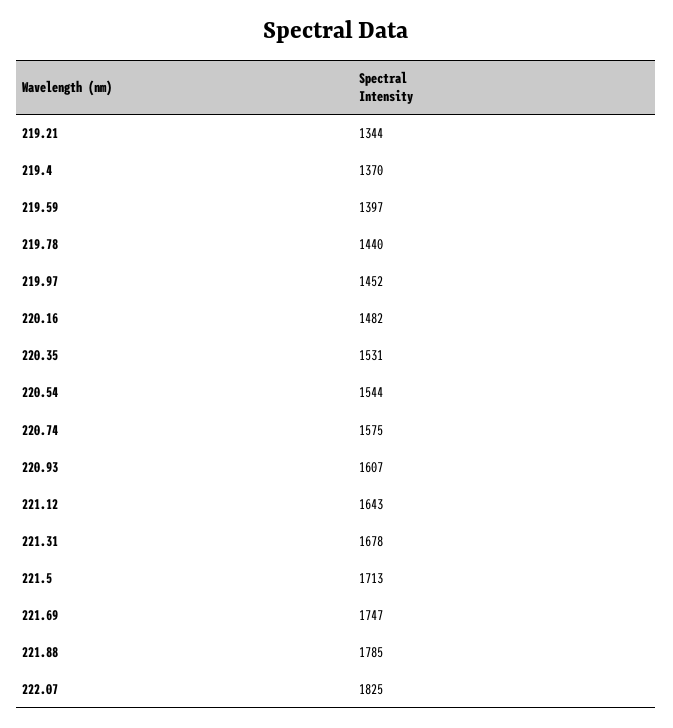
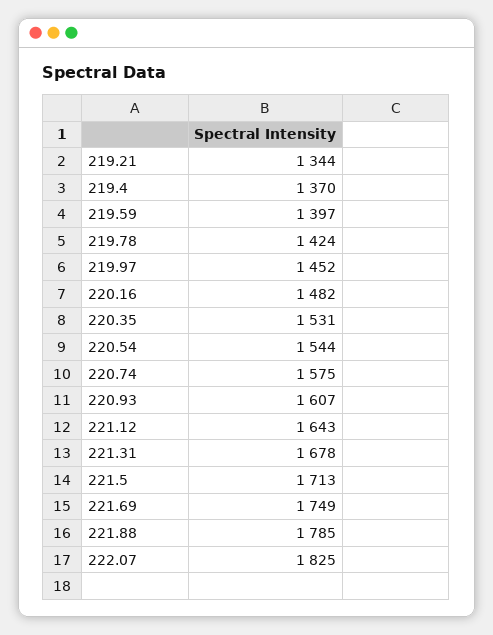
219.78: 1440 -> 1424
221.69: 1747 -> 1749

